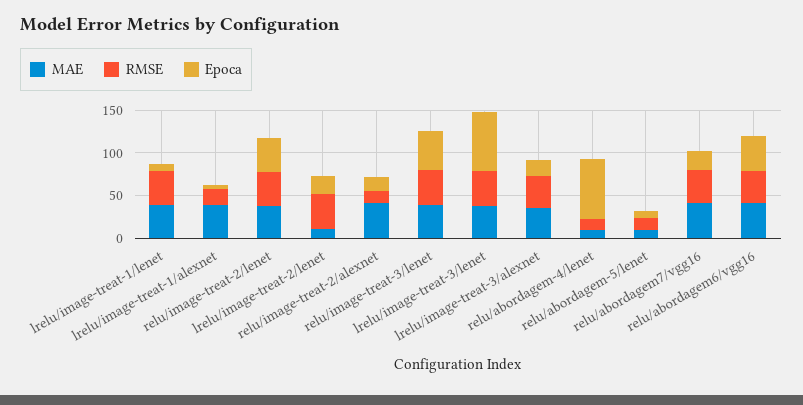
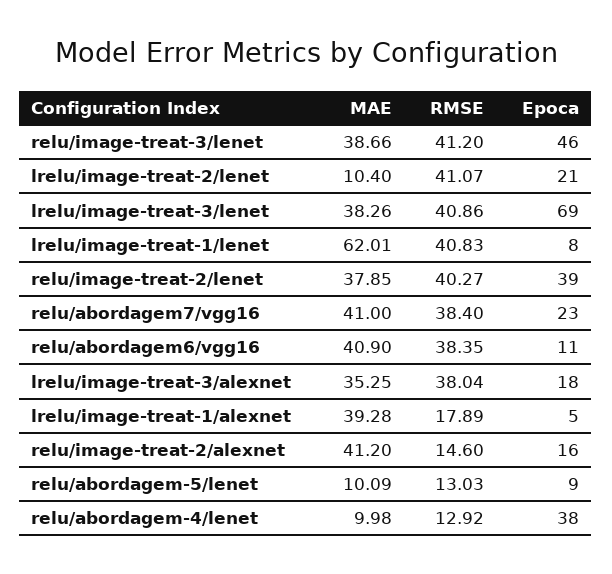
MAE, lrelu/image-treat-1/lenet: 40 -> 62.01
Epoca, relu/abordagem-4/lenet: 70 -> 38
Epoca, relu/abordagem6/vgg16: 40 -> 11

